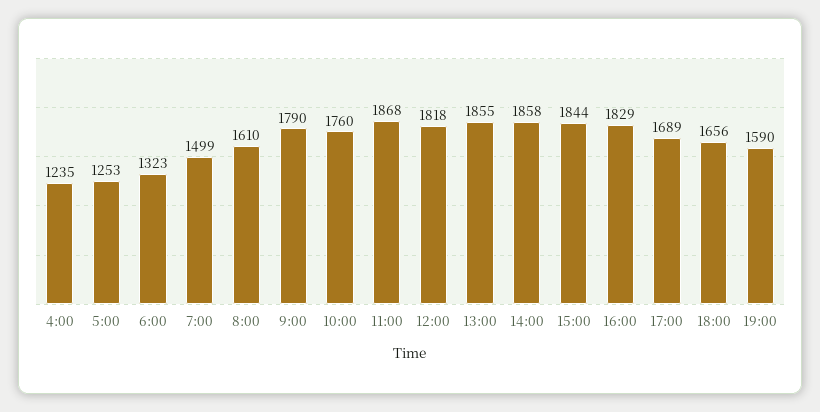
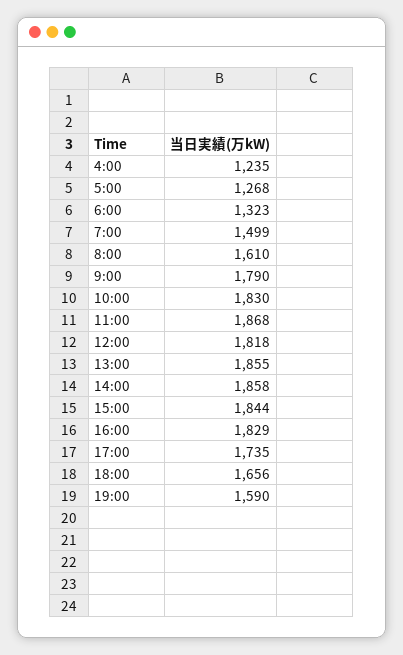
5:00: 1253 -> 1268
10:00: 1760 -> 1830
17:00: 1689 -> 1735

